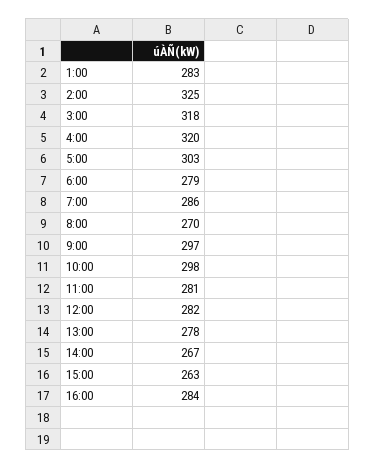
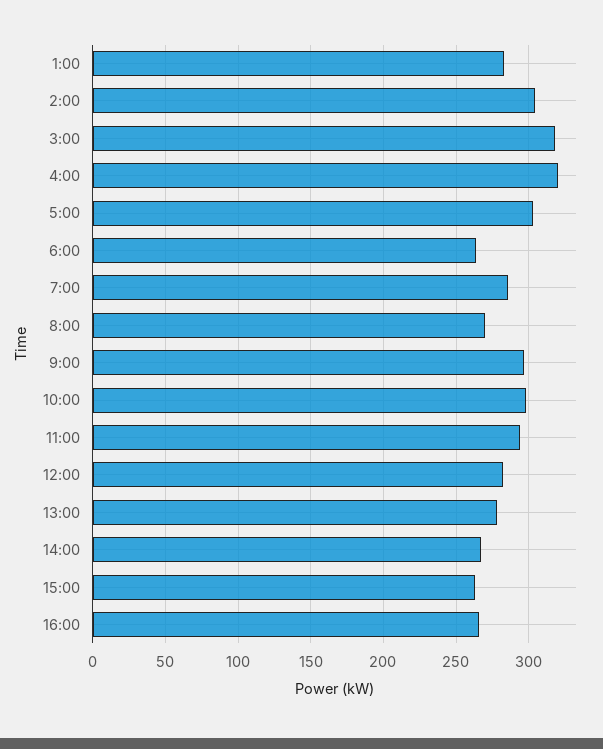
2:00: 325 -> 305
6:00: 279 -> 265
11:00: 281 -> 295
16:00: 284 -> 265

